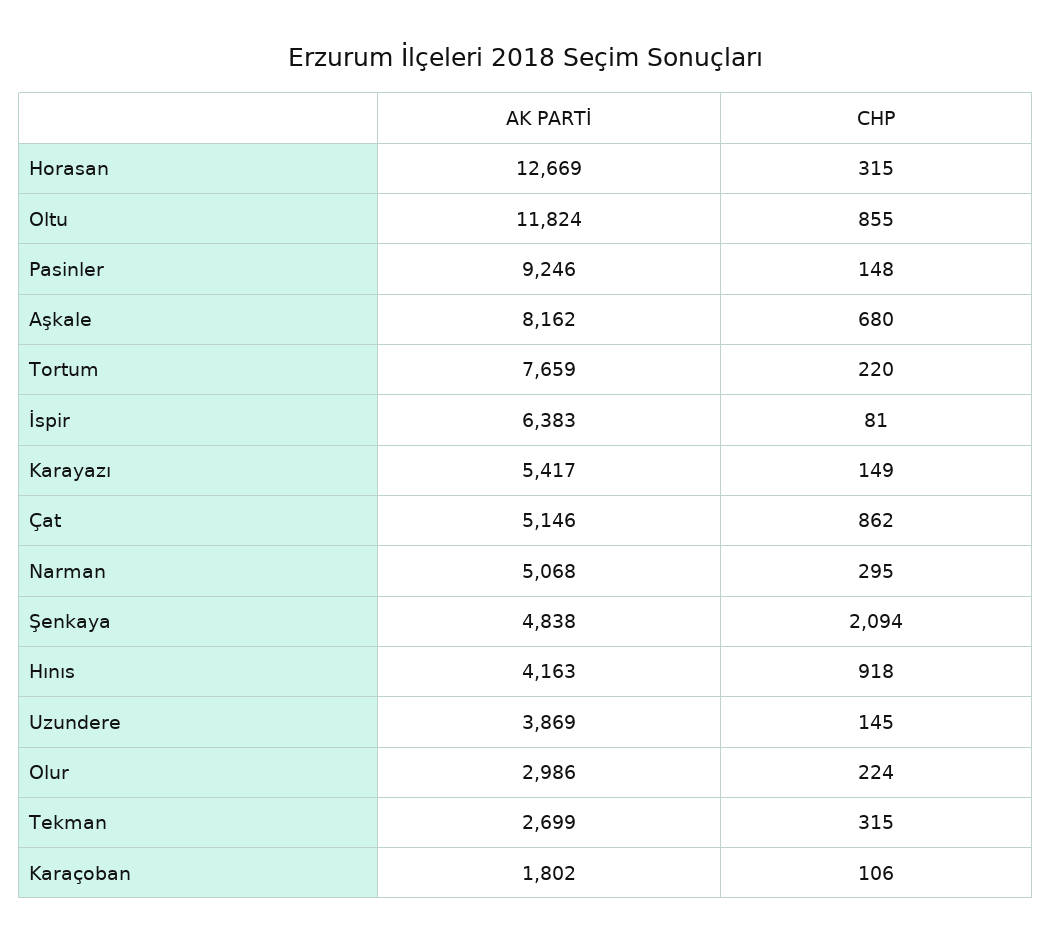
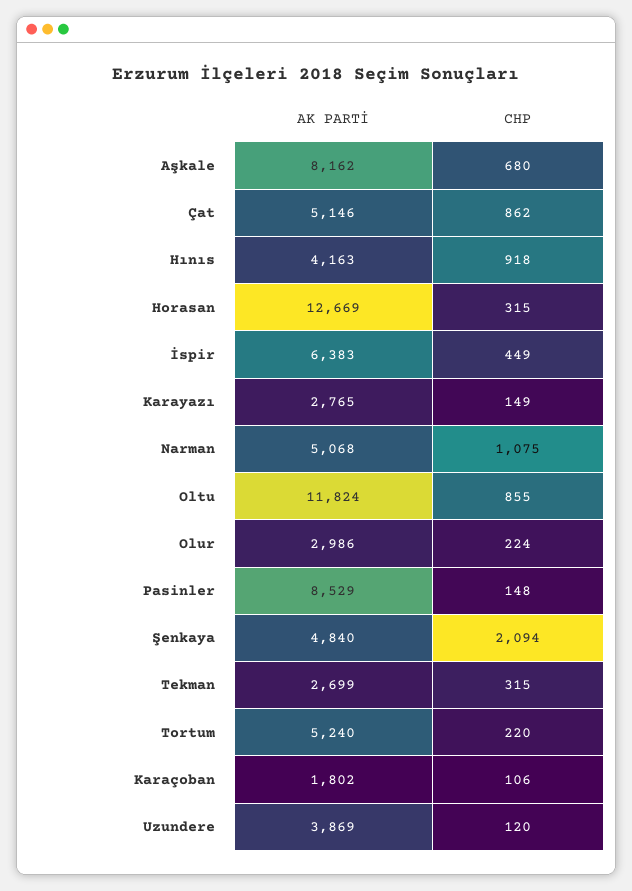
AK PARTİ, Pasinler: 9246 -> 8529
AK PARTİ, Tortum: 7659 -> 5240
CHP, İspir: 81 -> 449
AK PARTİ, Karayazı: 5417 -> 2765
CHP, Narman: 295 -> 1075
AK PARTİ, Şenkaya: 4838 -> 4840
CHP, Uzundere: 145 -> 120

